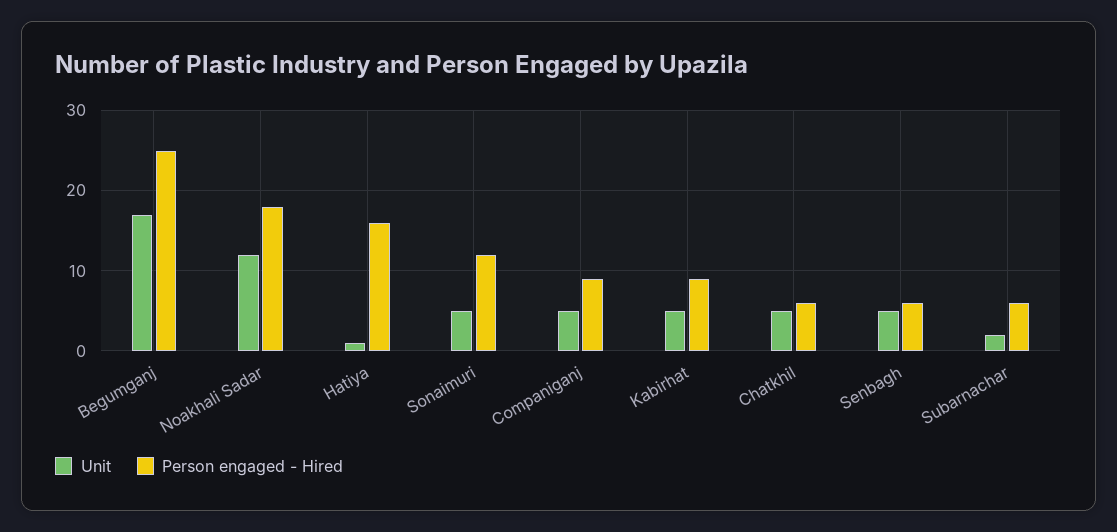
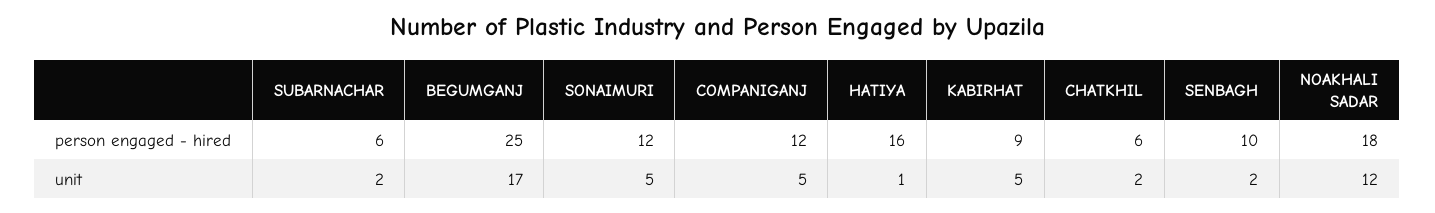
Person engaged - Hired, Companiganj: 9 -> 12
Unit, Chatkhil: 5 -> 2
Unit, Senbagh: 5 -> 2
Person engaged - Hired, Senbagh: 6 -> 10

